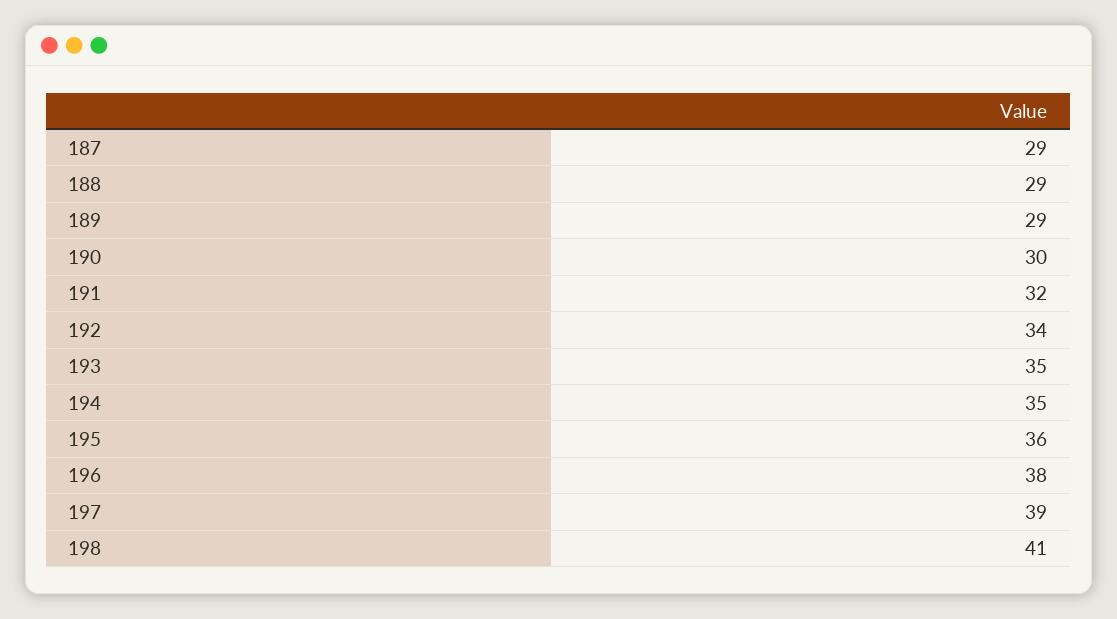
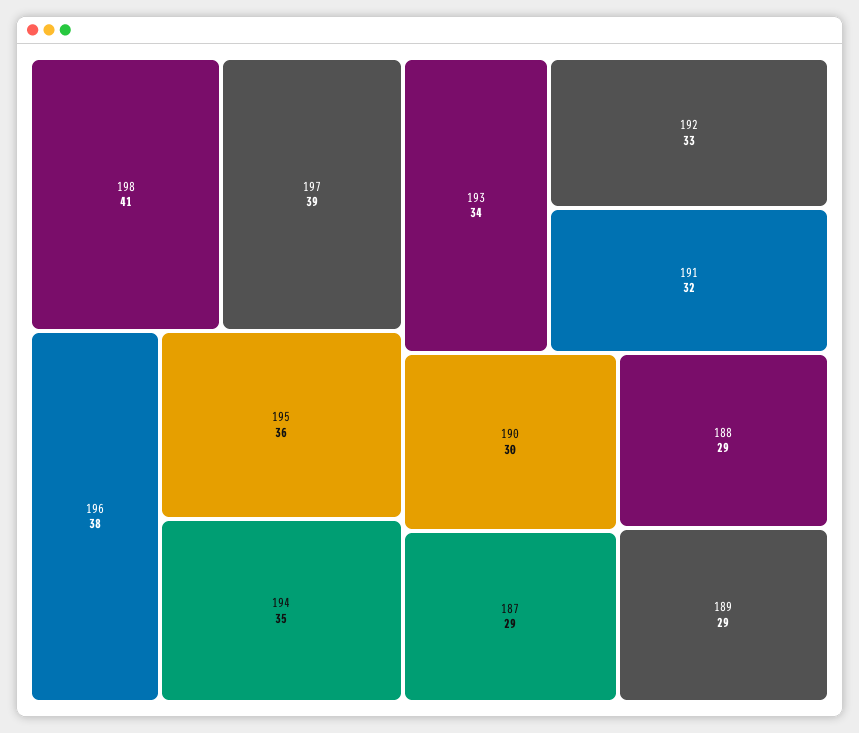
192: 34 -> 33
193: 35 -> 34

